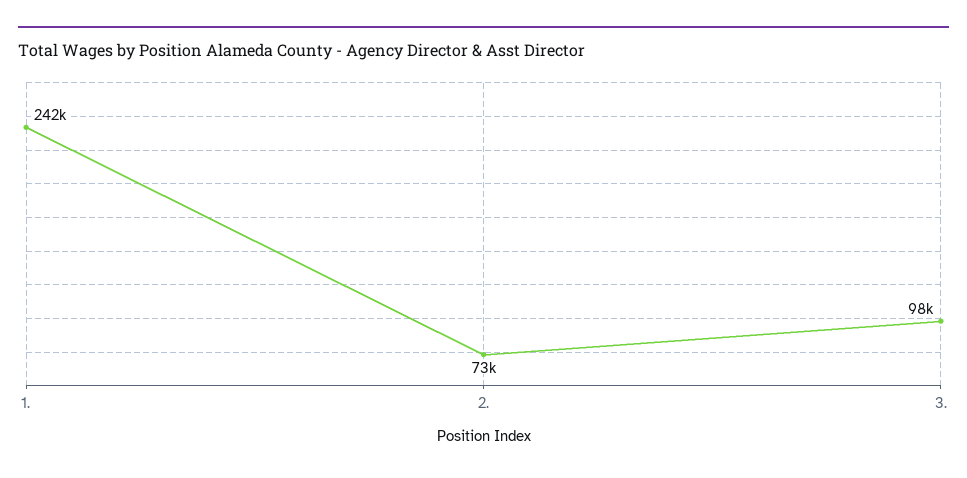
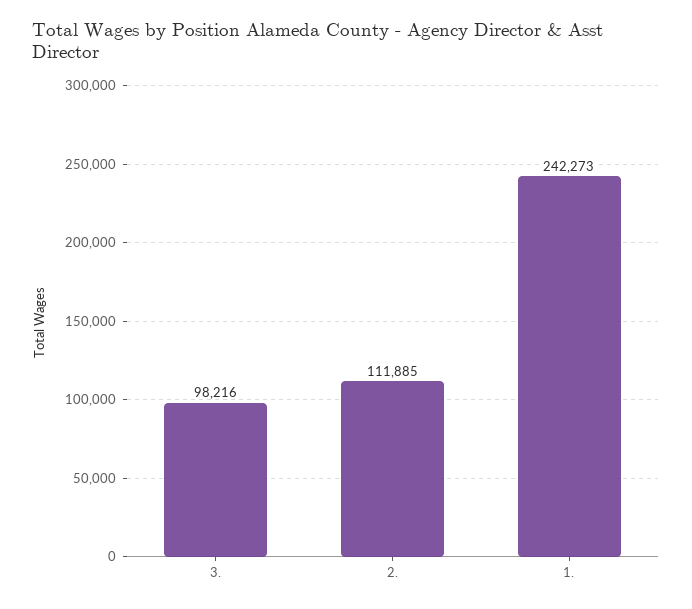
2.: 73000 -> 111885

